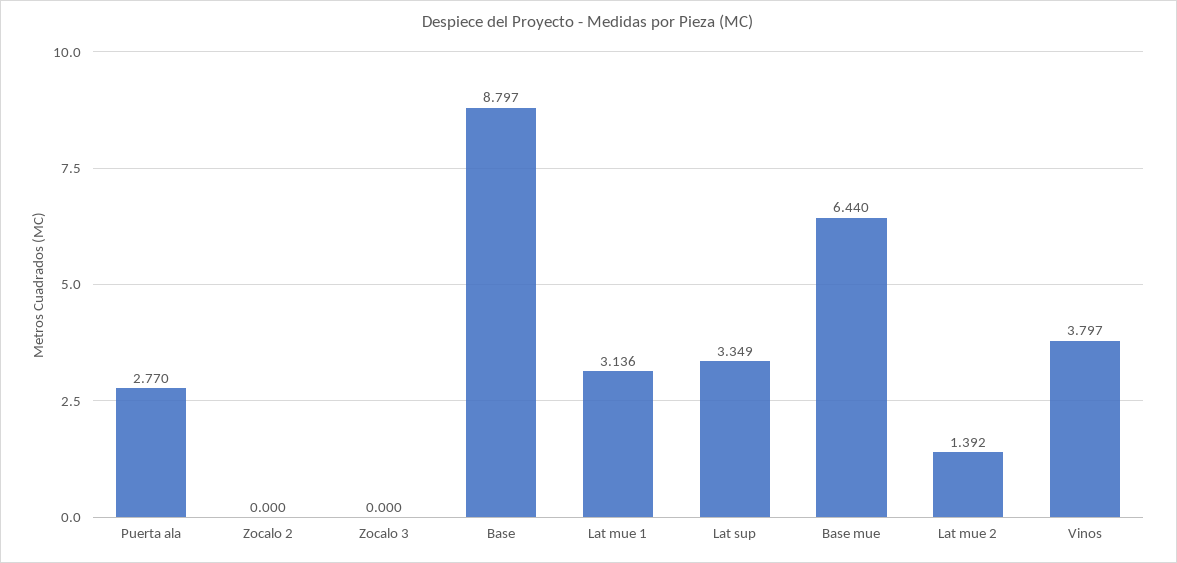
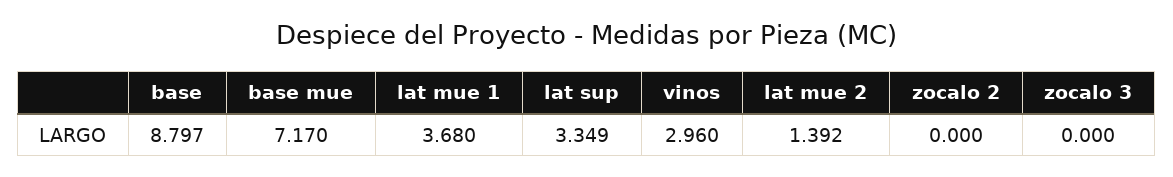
Puerta ala: 2.77 -> none
Lat mue 1: 3.136 -> 3.68
Base mue: 6.44 -> 7.17
Vinos: 3.797 -> 2.96

